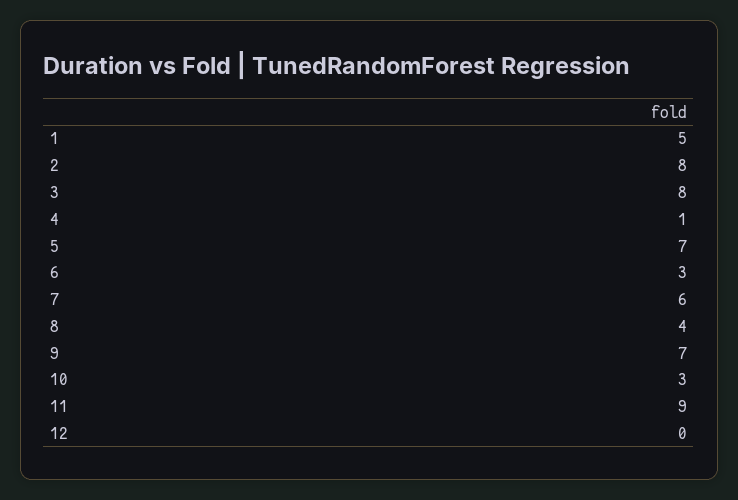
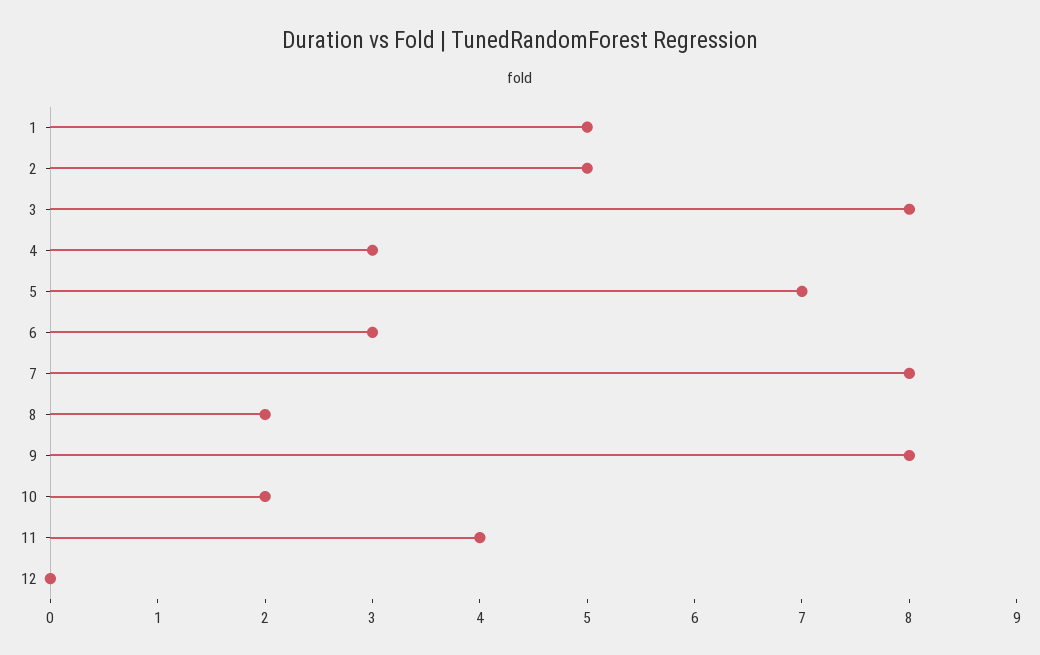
2: 8 -> 5
4: 1 -> 3
7: 6 -> 8
8: 4 -> 2
9: 7 -> 8
10: 3 -> 2
11: 9 -> 4

